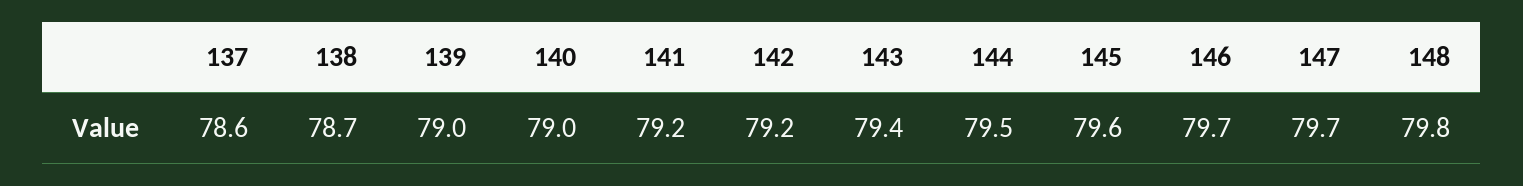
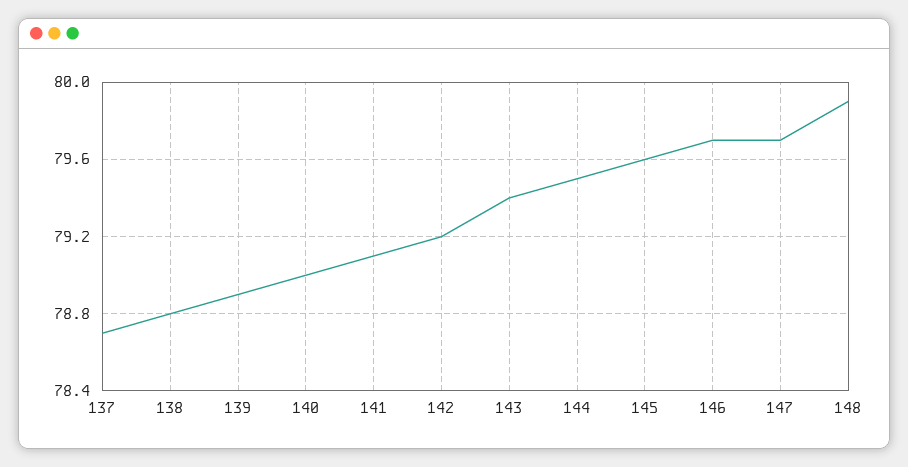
137: 78.6 -> 78.7
138: 78.7 -> 78.8
139: 79 -> 78.9
141: 79.2 -> 79.1
148: 79.8 -> 79.9

